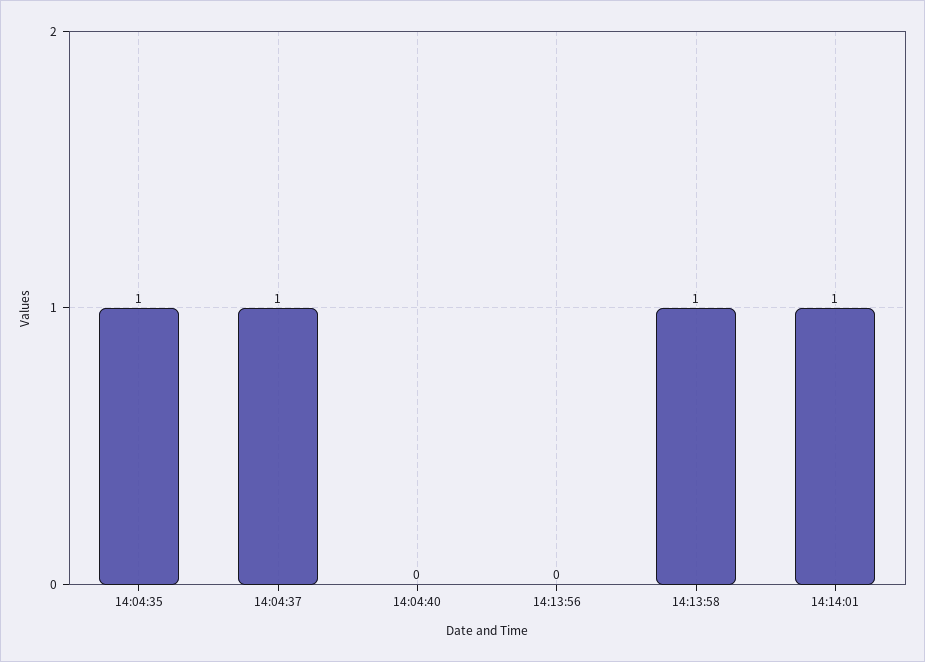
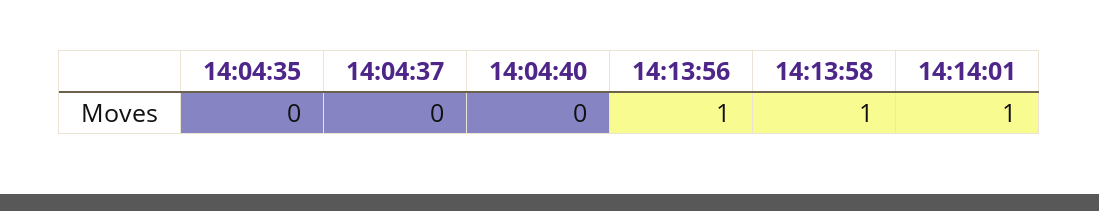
14:04:35: 1 -> 0
14:04:37: 1 -> 0
14:13:56: 0 -> 1

